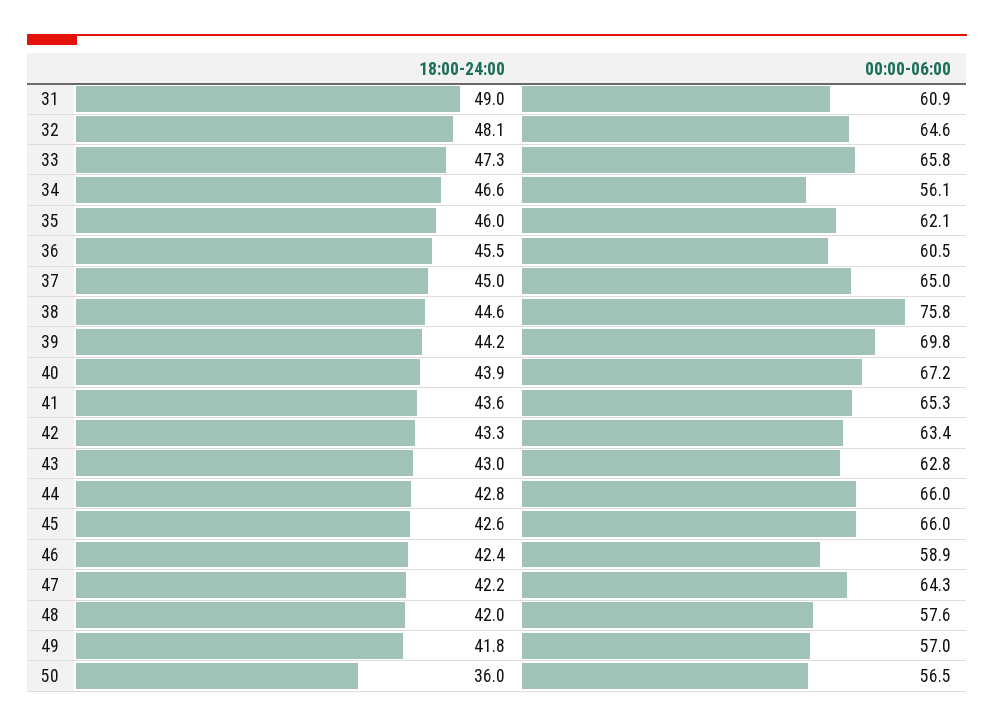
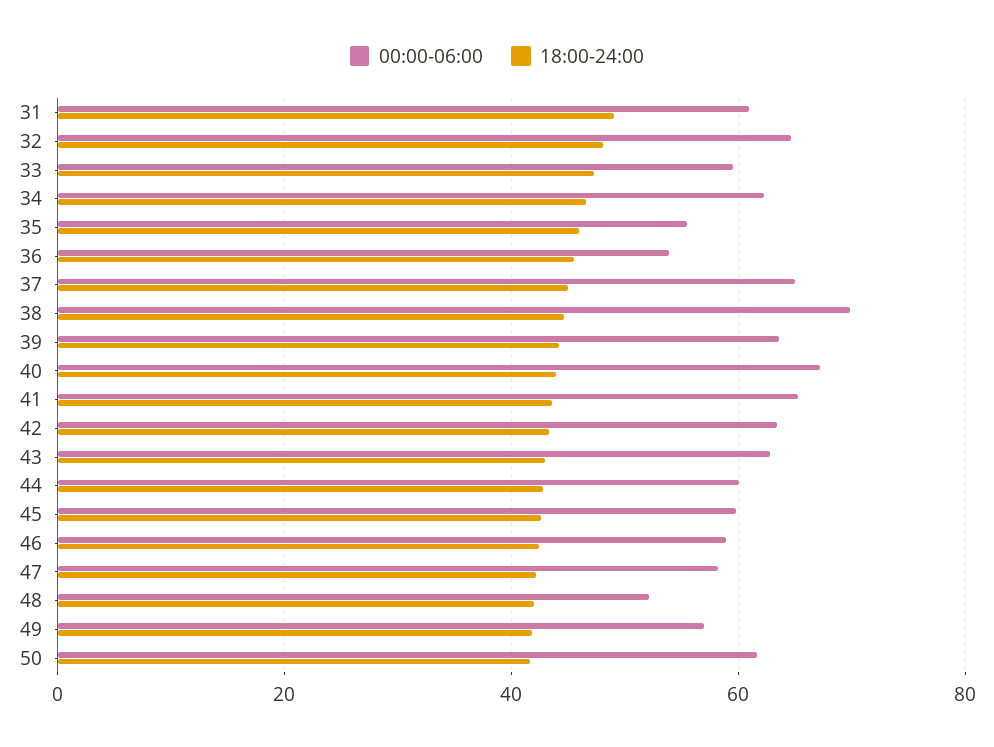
00:00-06:00, 33: 65.8 -> 60
00:00-06:00, 34: 56.1 -> 62
00:00-06:00, 35: 62.1 -> 56
00:00-06:00, 36: 60.5 -> 54
00:00-06:00, 38: 75.8 -> 70
00:00-06:00, 39: 69.8 -> 64
00:00-06:00, 44: 66 -> 60
00:00-06:00, 45: 66 -> 60
00:00-06:00, 47: 64.3 -> 58
00:00-06:00, 48: 57.6 -> 52
18:00-24:00, 50: 36 -> 42
00:00-06:00, 50: 56.5 -> 62

